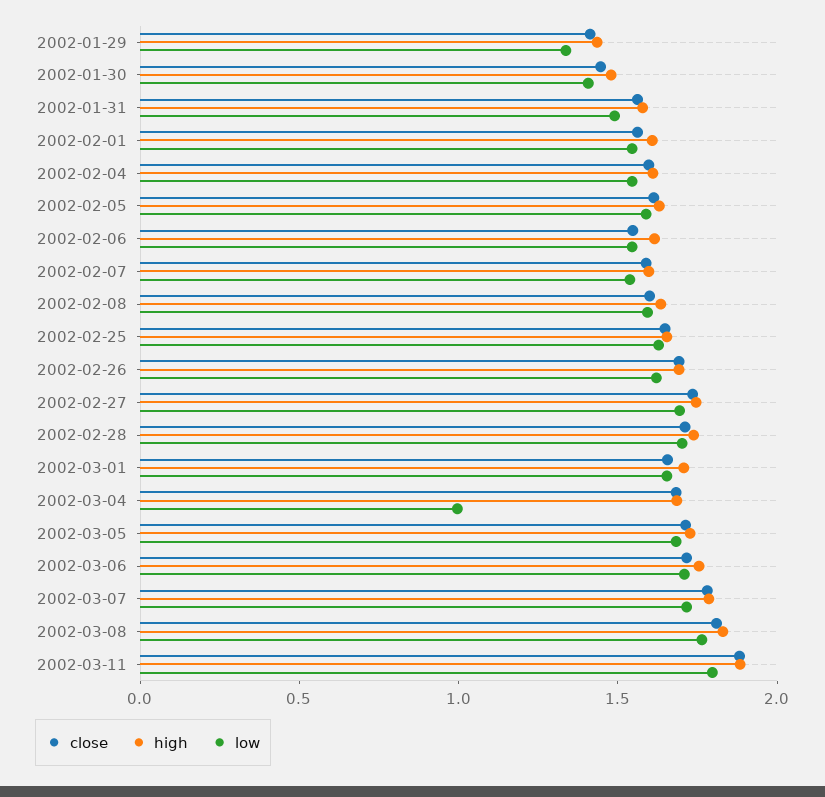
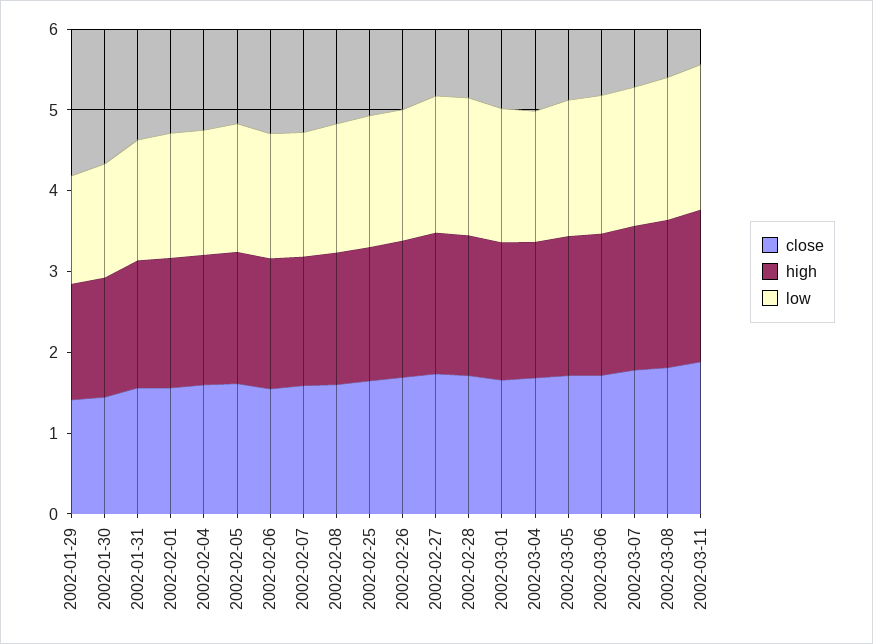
low, 2002-03-04: 1 -> 1.6

